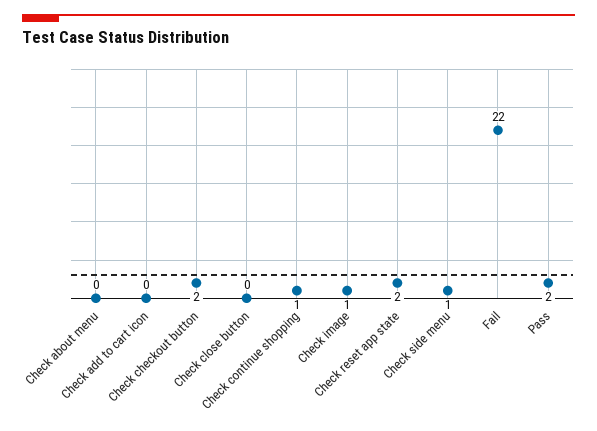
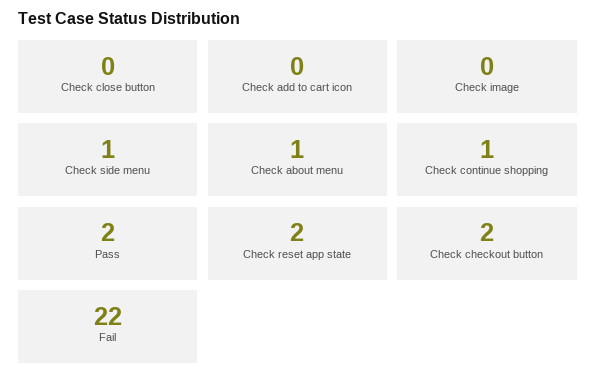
Check about menu: 0 -> 1
Check image: 1 -> 0

